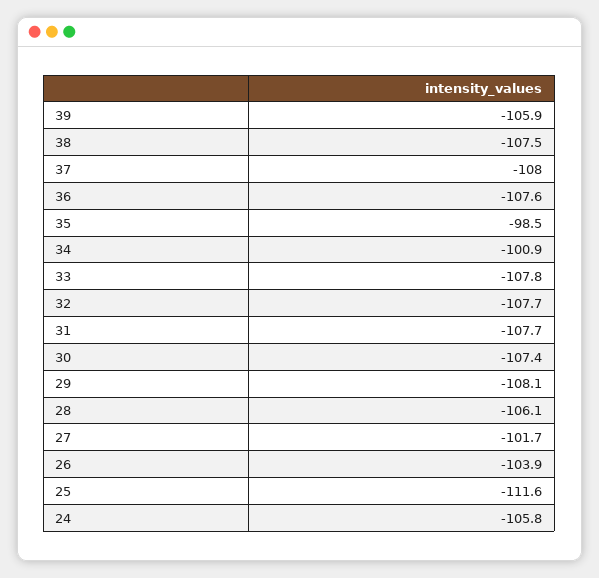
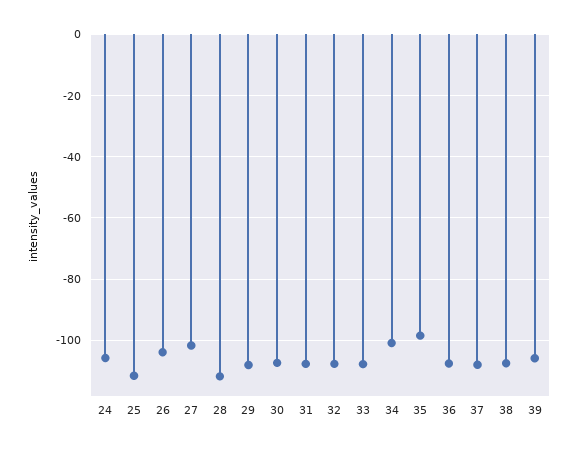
28: -106.1 -> -112

